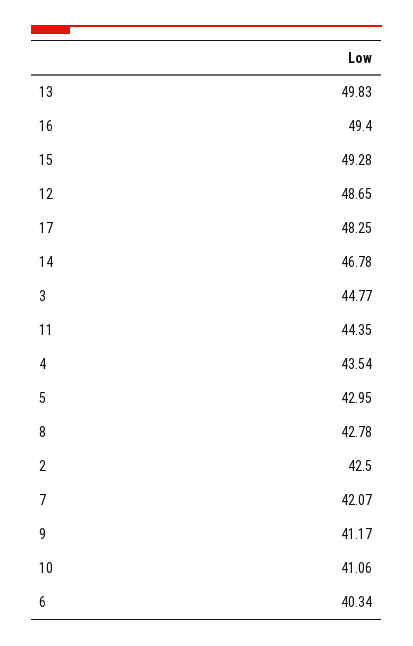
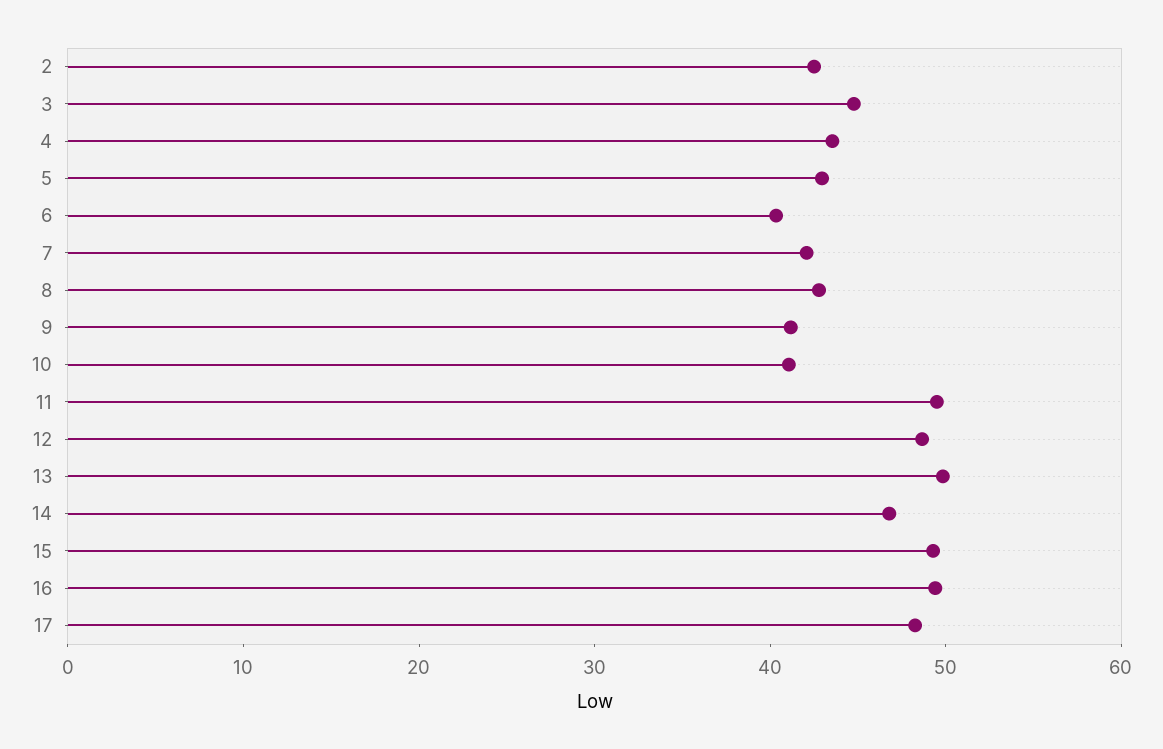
11: 44.35 -> 50

